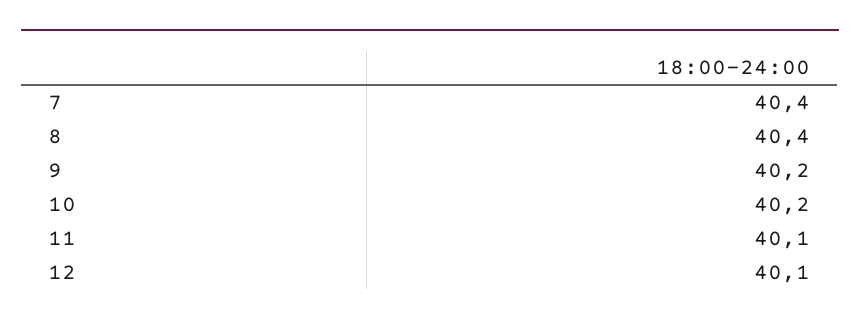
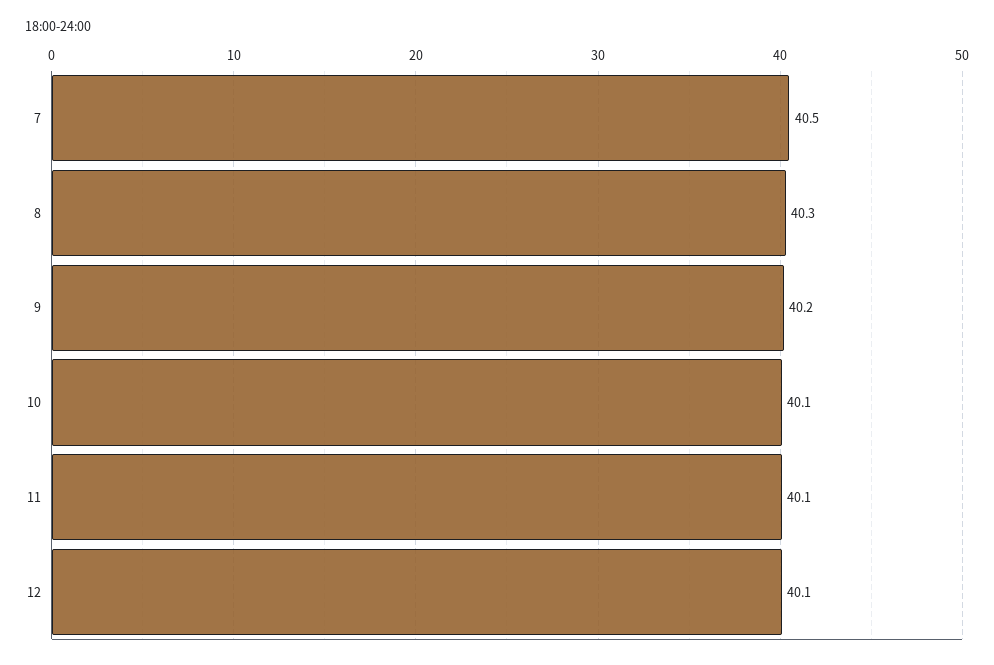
7: 40.4 -> 40.5
8: 40.4 -> 40.3
10: 40.2 -> 40.1

